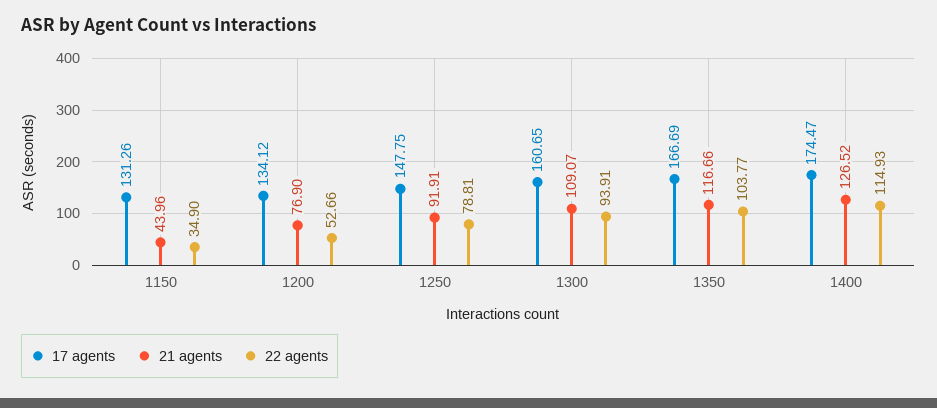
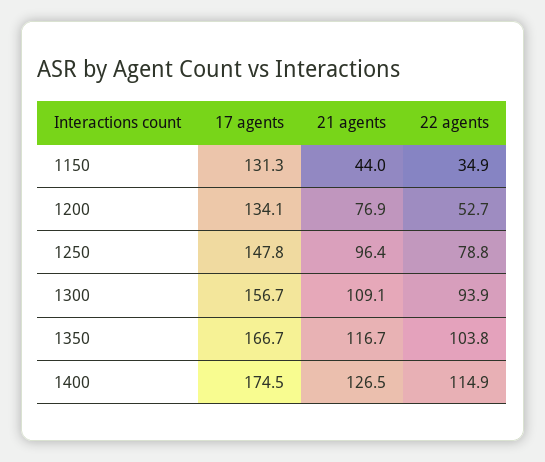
21 agents, 1250: 91.91 -> 96.4
17 agents, 1300: 160.65 -> 156.7

